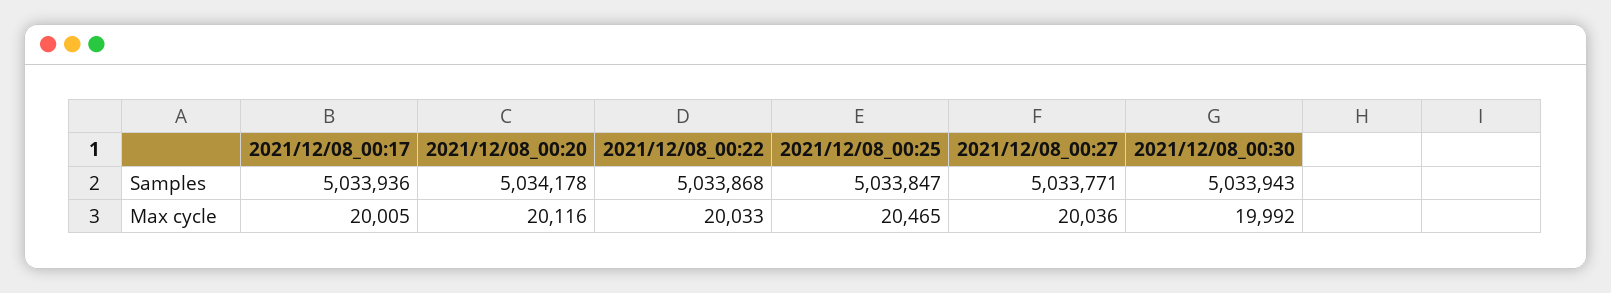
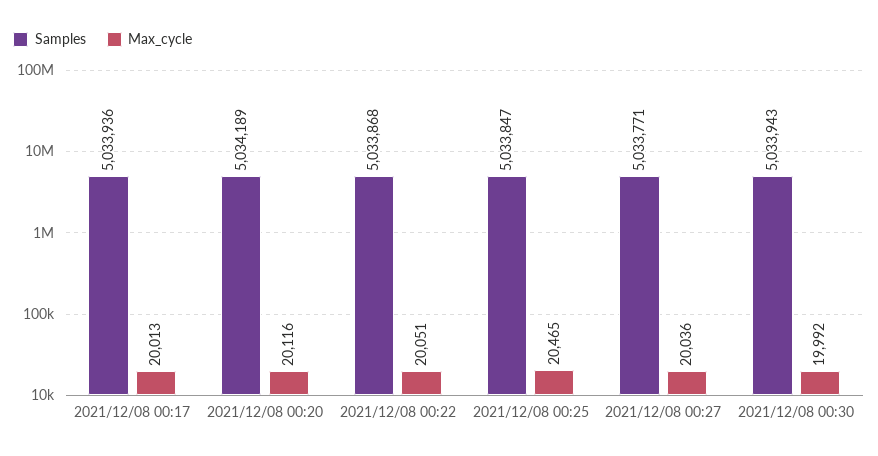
Samples, 2021/12/08_00:20: 5034178 -> 5034189
Max cycle, 2021/12/08_00:17: 20005 -> 20013
Max cycle, 2021/12/08_00:22: 20033 -> 20051

